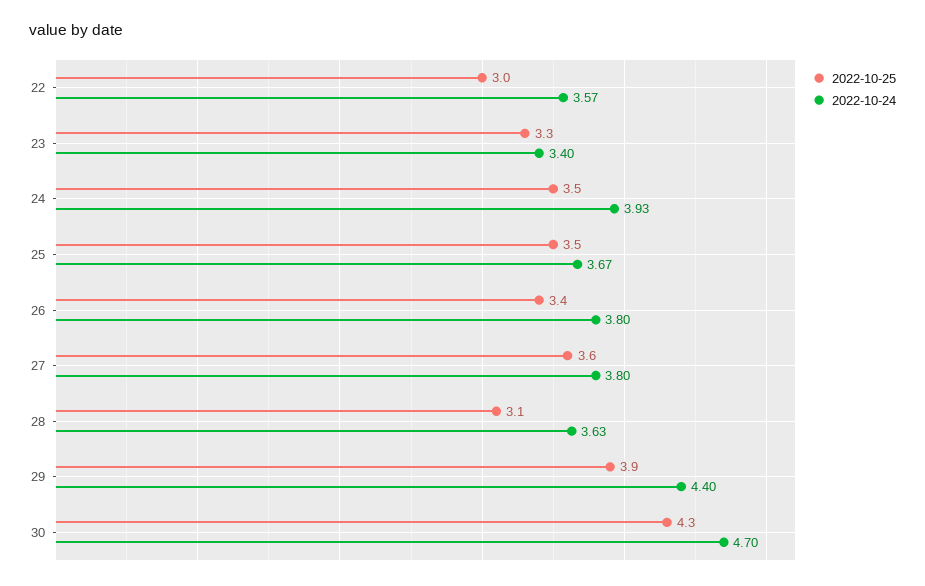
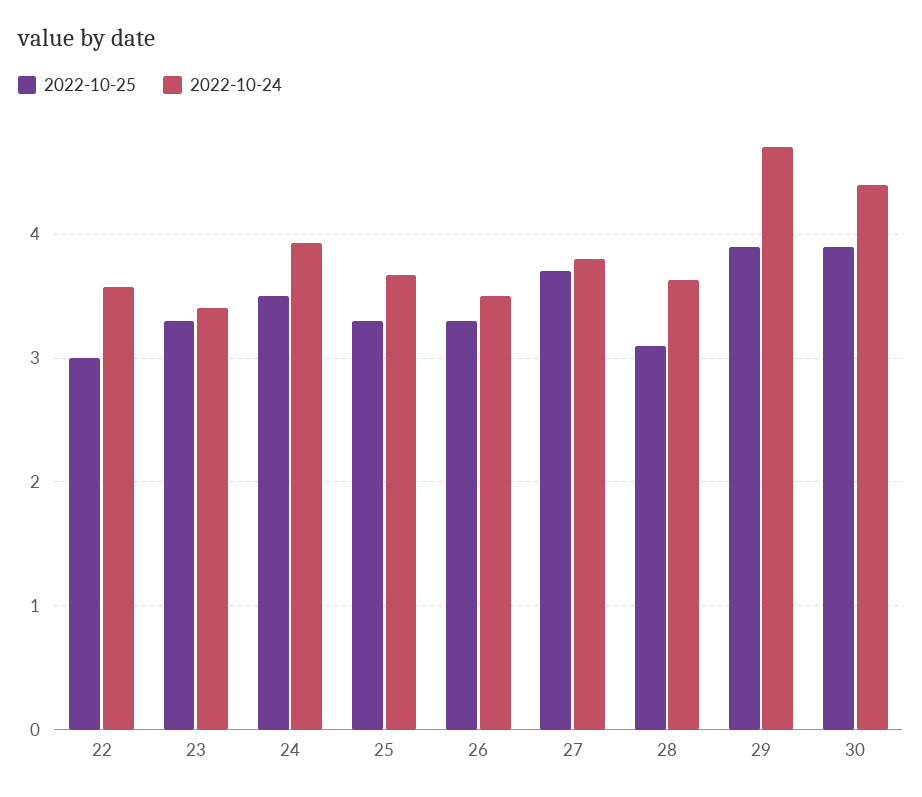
2022-10-25, 25: 3.5 -> 3.3
2022-10-25, 26: 3.4 -> 3.3
2022-10-24, 26: 3.8 -> 3.5
2022-10-25, 27: 3.6 -> 3.7
2022-10-24, 29: 4.4 -> 4.7
2022-10-25, 30: 4.3 -> 3.9
2022-10-24, 30: 4.7 -> 4.4

